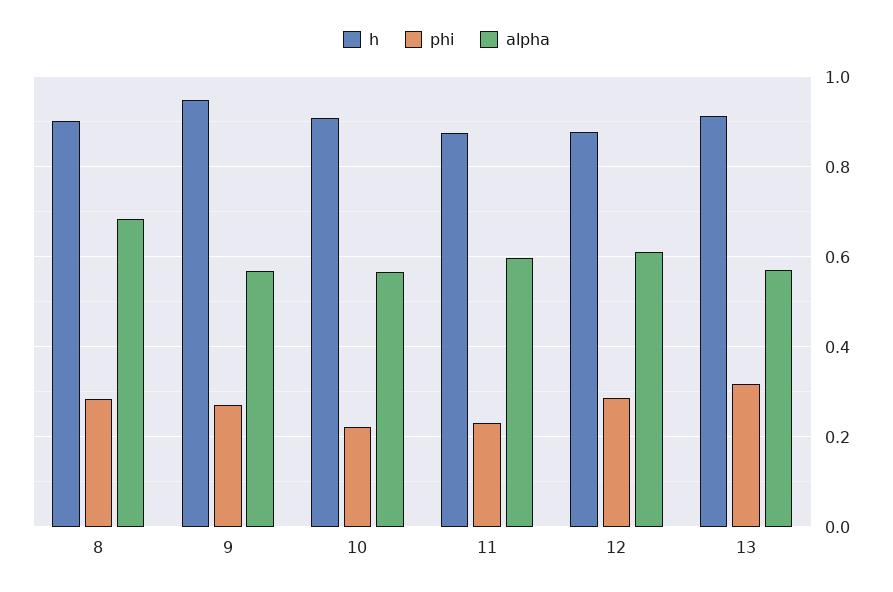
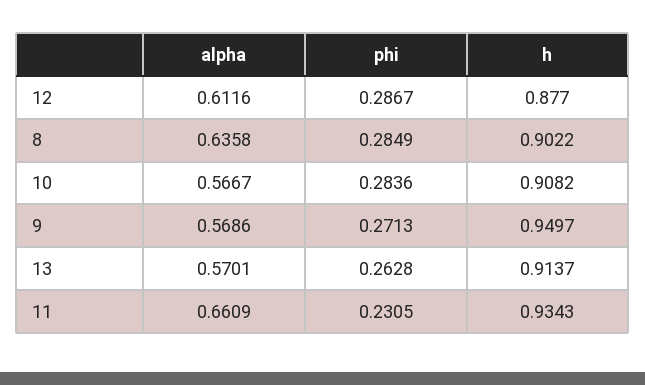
alpha, 8: 0.68 -> 0.6358
phi, 10: 0.22 -> 0.2836
h, 11: 0.88 -> 0.9343
alpha, 11: 0.6 -> 0.6609
phi, 13: 0.32 -> 0.2628

